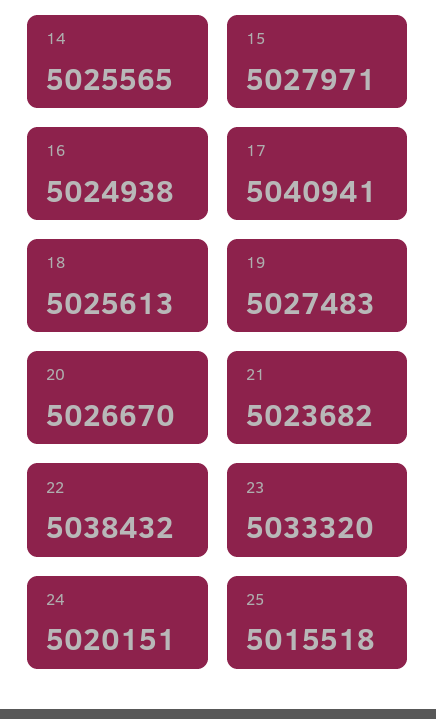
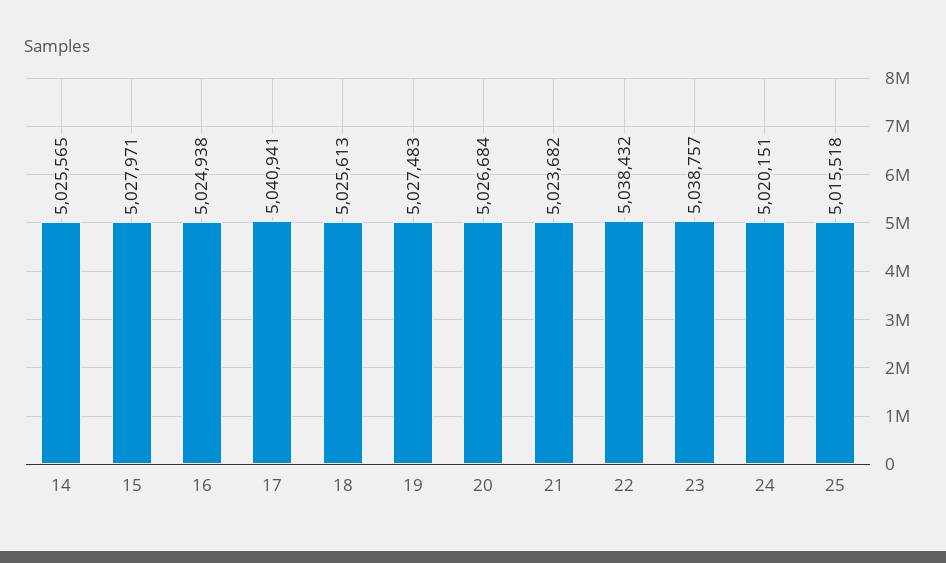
20: 5026670 -> 5026684
23: 5033320 -> 5038757

